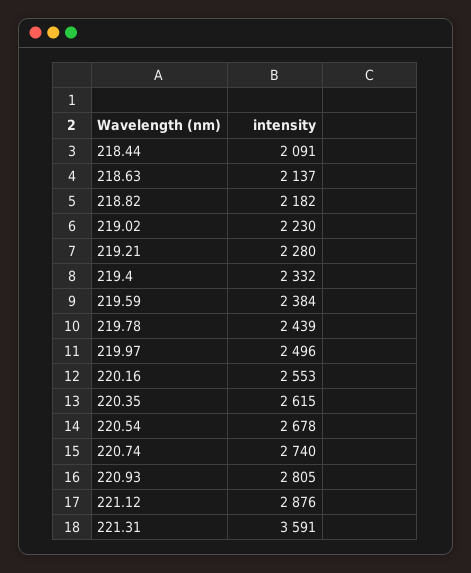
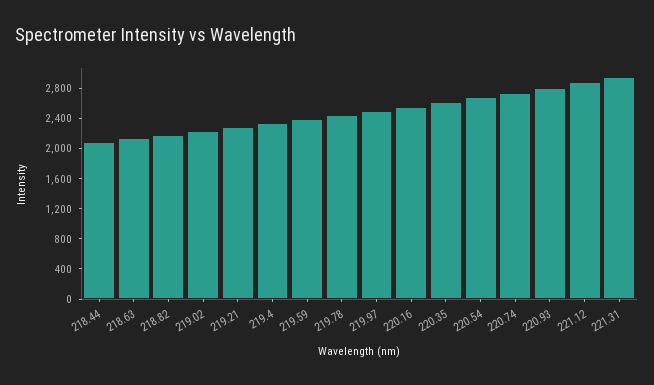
221.31: 3591 -> 3000

